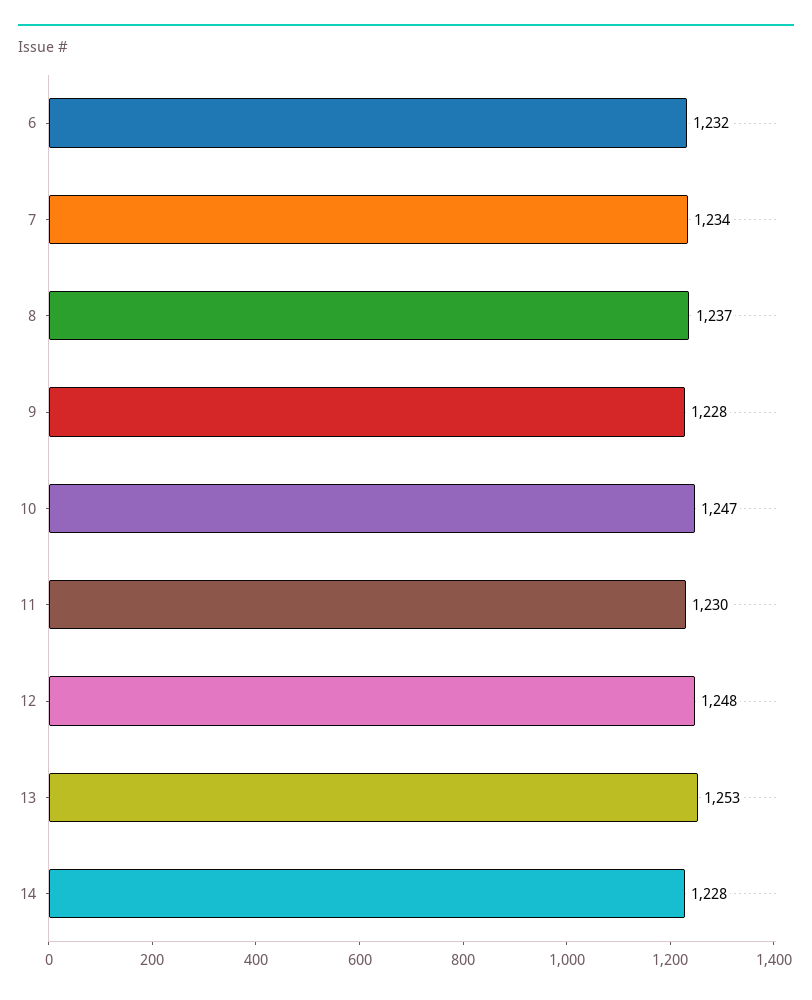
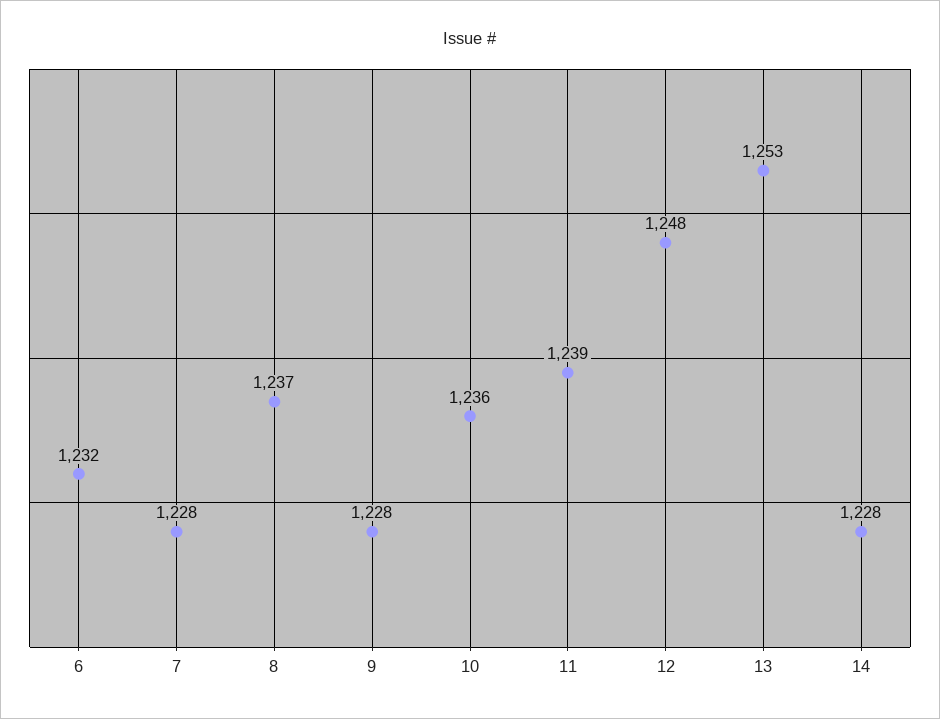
7: 1234 -> 1228
10: 1247 -> 1236
11: 1230 -> 1239

